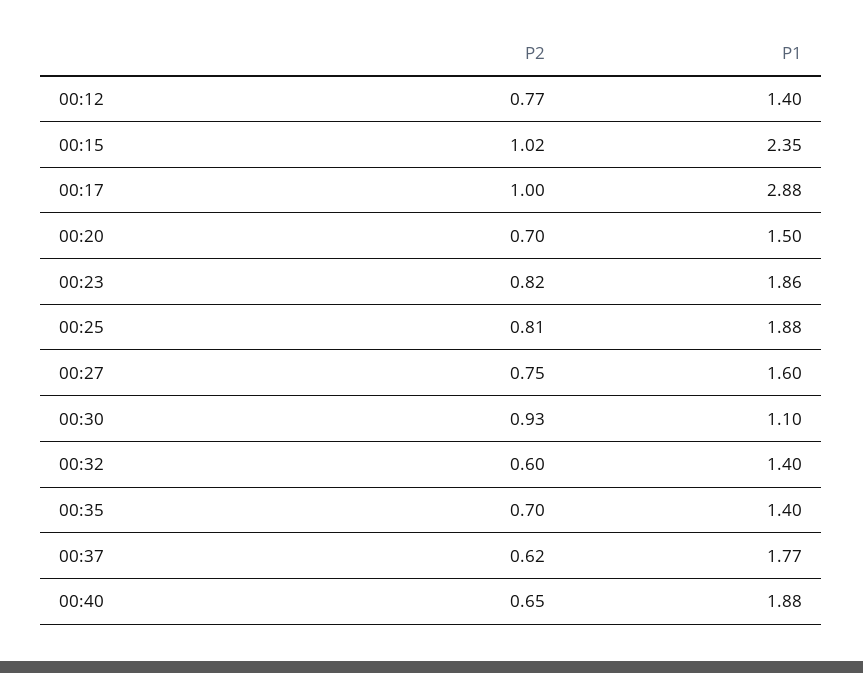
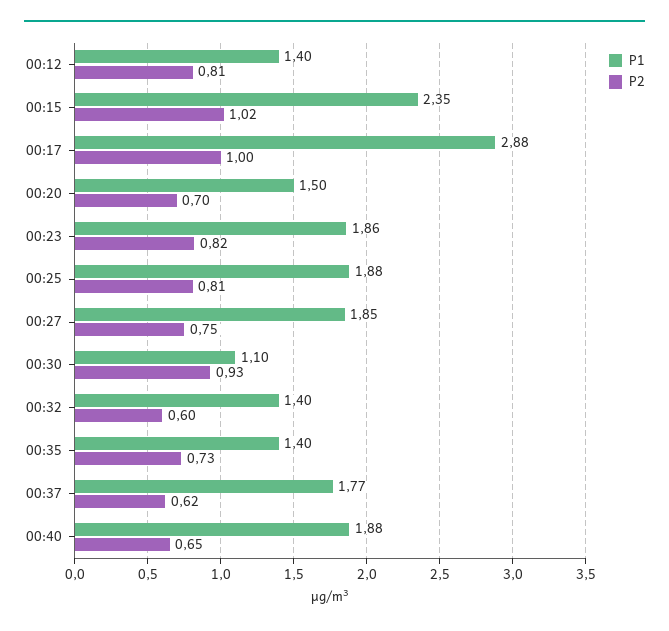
P2, 00:12: 0.77 -> 0.81
P1, 00:27: 1.6 -> 1.85
P2, 00:35: 0.7 -> 0.73

